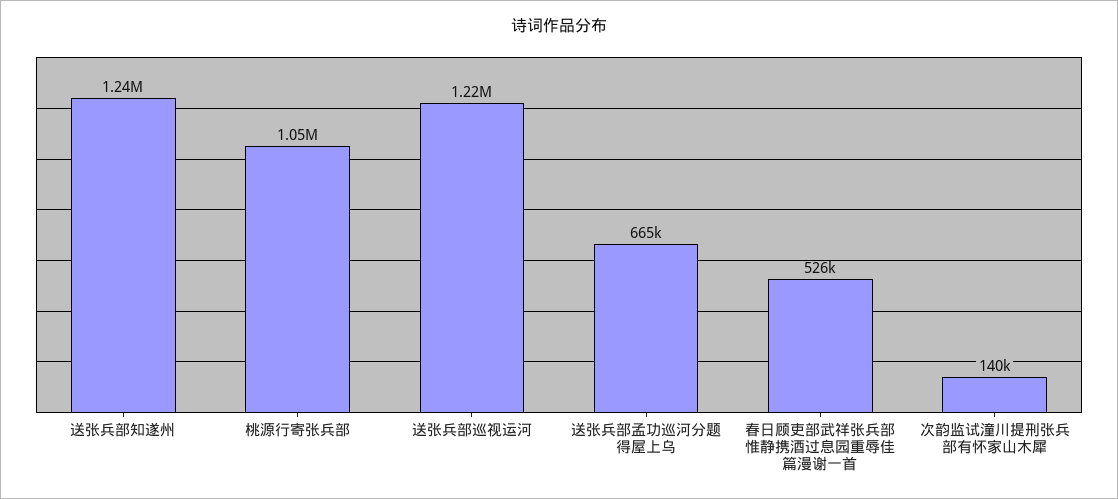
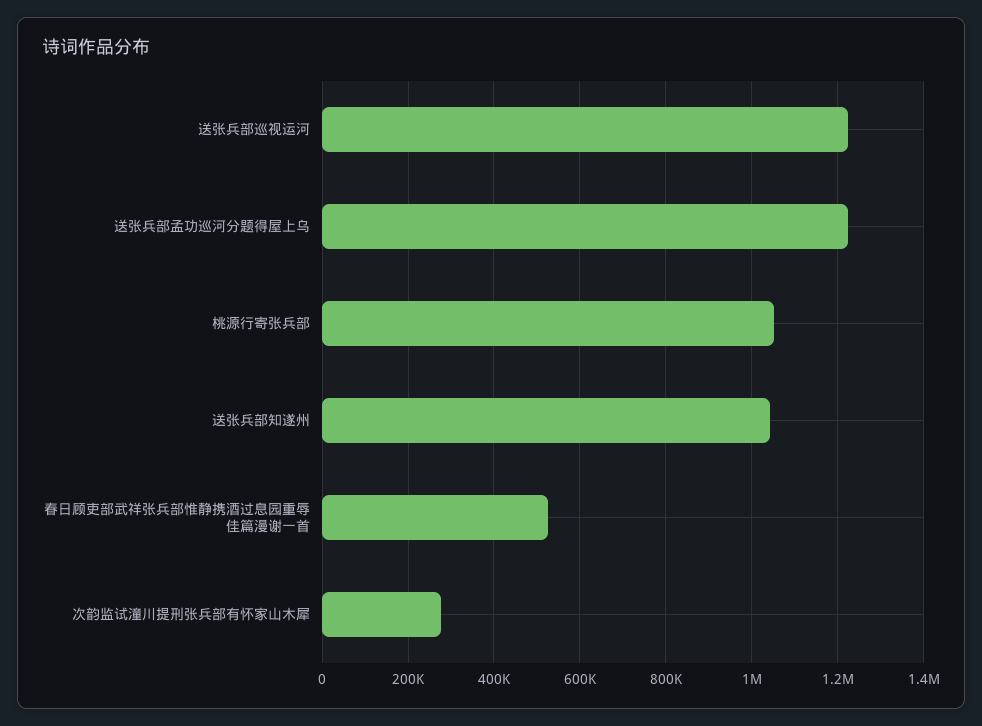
送张兵部知遂州: 1240000 -> 1040000
送张兵部孟功巡河分题得屋上乌: 665000 -> 1220000
次韵监试潼川提刑张兵部有怀家山木犀: 140000 -> 280000

